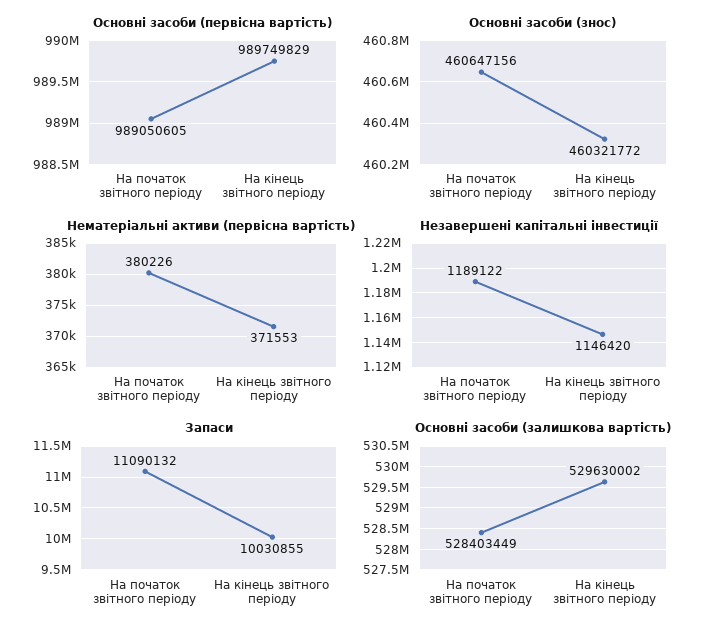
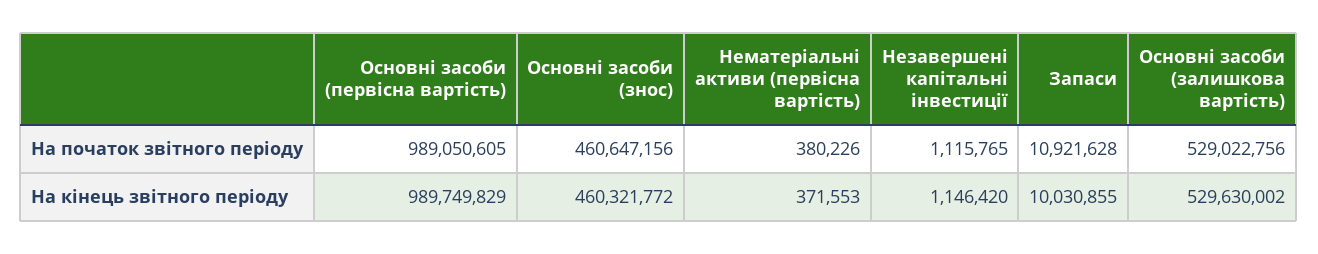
Незавершені капітальні інвестиції, На початок звітного періоду: 1189122 -> 1115765
Запаси, На початок звітного періоду: 11090132 -> 10921628
Основні засоби (залишкова вартість), На початок звітного періоду: 528403449 -> 529022756

